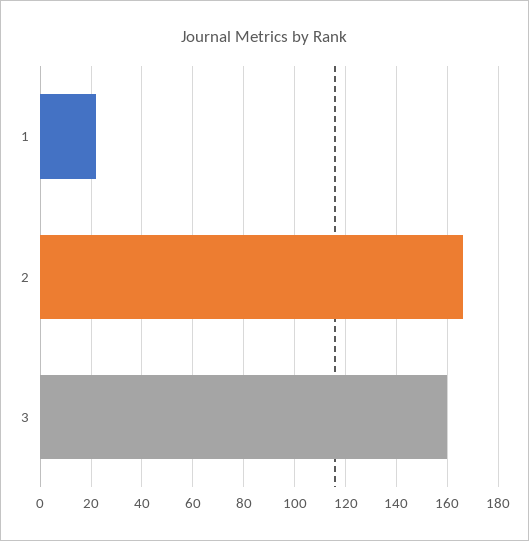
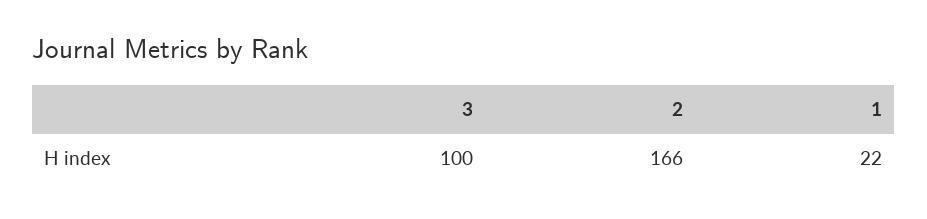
3: 160 -> 100

